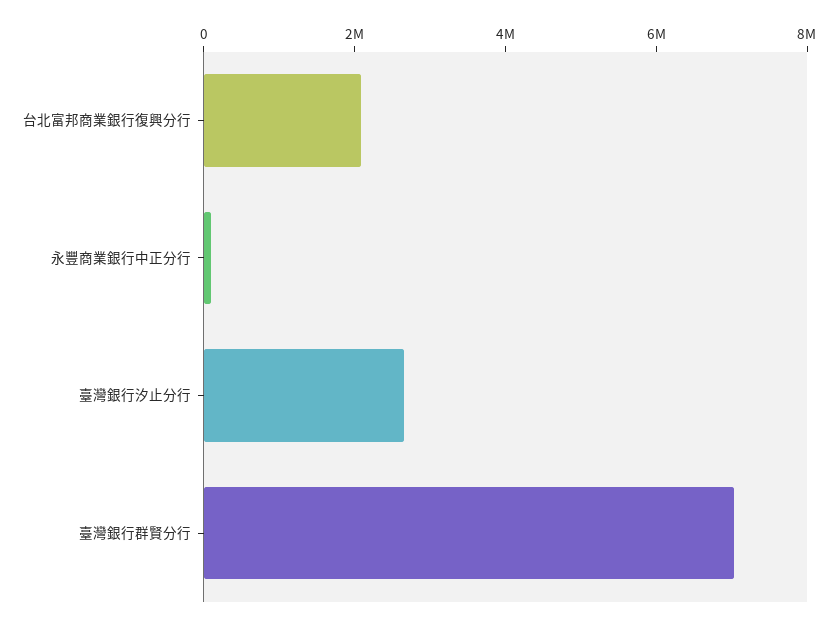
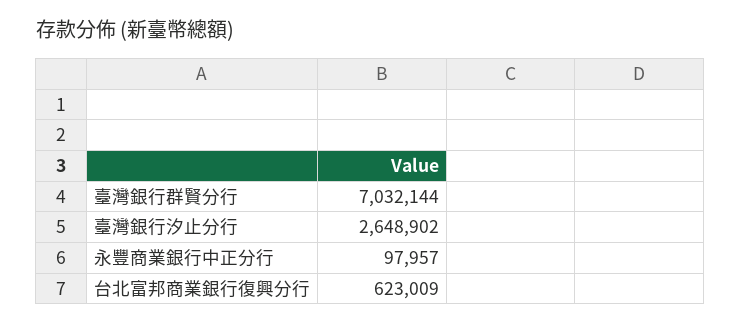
台北富邦商業銀行復興分行: 2000000 -> 623009

